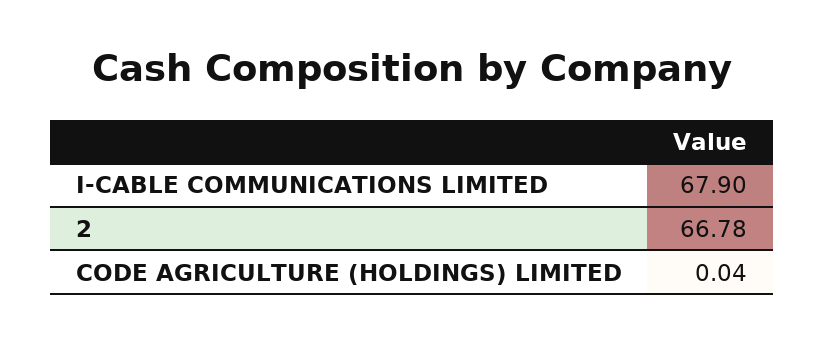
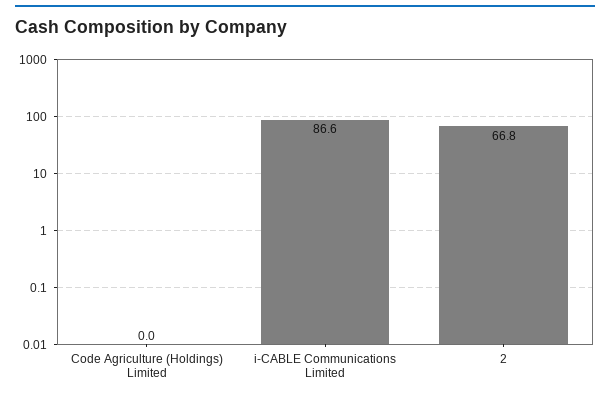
I-CABLE COMMUNICATIONS LIMITED: 67.9 -> 86.6

